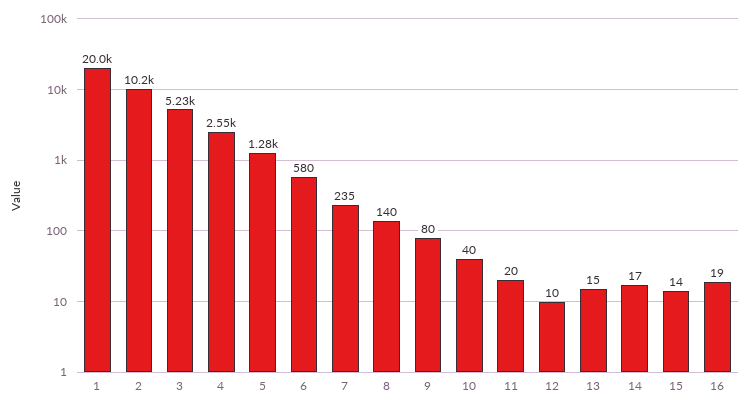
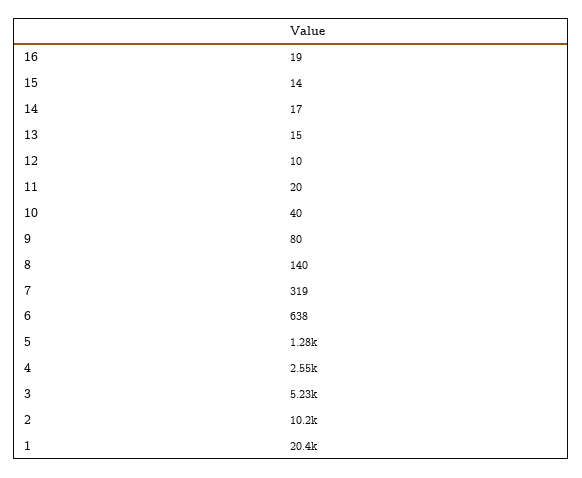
1: 20000 -> 20400
6: 580 -> 638
7: 235 -> 319

